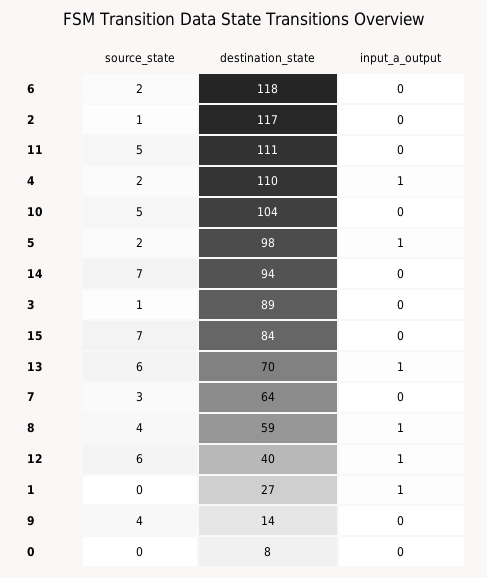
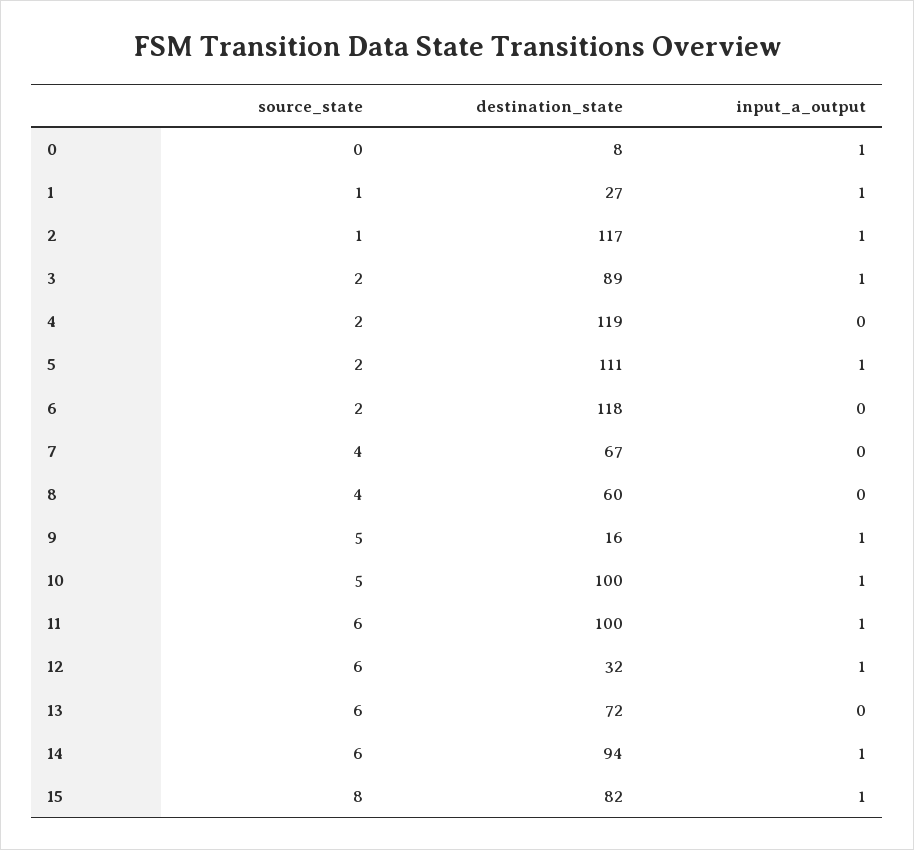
input_a_output, 2: 0 -> 1
source_state, 11: 5 -> 6
destination_state, 11: 111 -> 100
input_a_output, 11: 0 -> 1
destination_state, 4: 110 -> 119
input_a_output, 4: 1 -> 0
destination_state, 10: 104 -> 100
input_a_output, 10: 0 -> 1
destination_state, 5: 98 -> 111
source_state, 14: 7 -> 6
input_a_output, 14: 0 -> 1
source_state, 3: 1 -> 2
input_a_output, 3: 0 -> 1
source_state, 15: 7 -> 8
destination_state, 15: 84 -> 82
input_a_output, 15: 0 -> 1
destination_state, 13: 70 -> 72
input_a_output, 13: 1 -> 0
source_state, 7: 3 -> 4
destination_state, 7: 64 -> 67
destination_state, 8: 59 -> 60
input_a_output, 8: 1 -> 0
destination_state, 12: 40 -> 32
source_state, 1: 0 -> 1
source_state, 9: 4 -> 5
destination_state, 9: 14 -> 16
input_a_output, 9: 0 -> 1
input_a_output, 0: 0 -> 1

